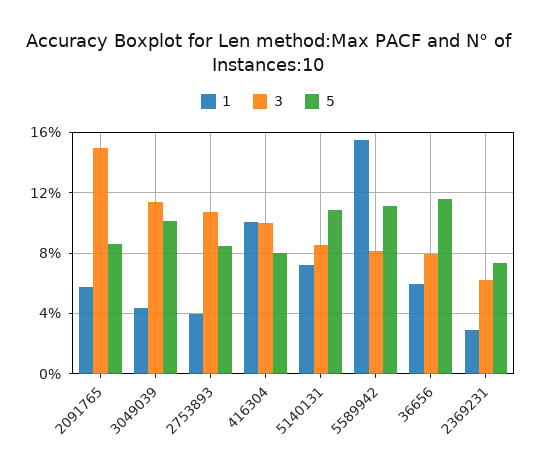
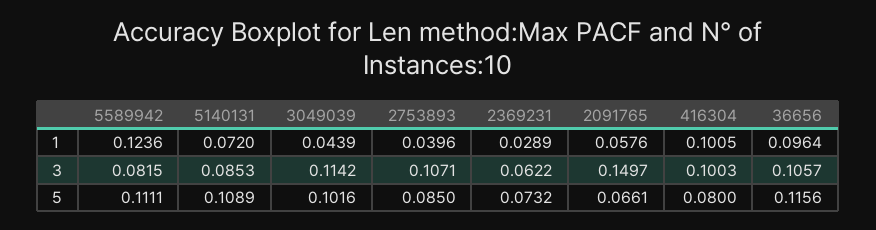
5, 2091765: 0.085 -> 0.0661
1, 5589942: 0.155 -> 0.1236
1, 36656: 0.06 -> 0.0964
3, 36656: 0.08 -> 0.1057

